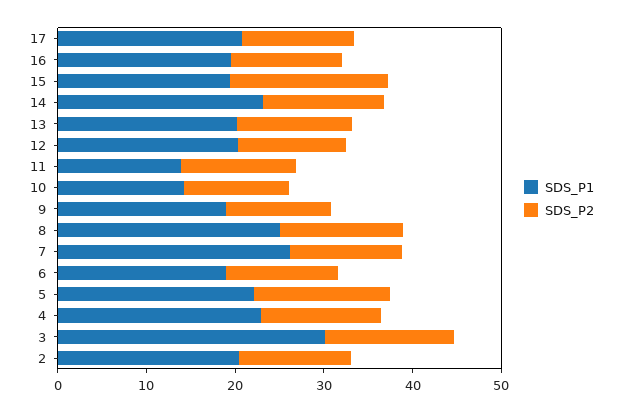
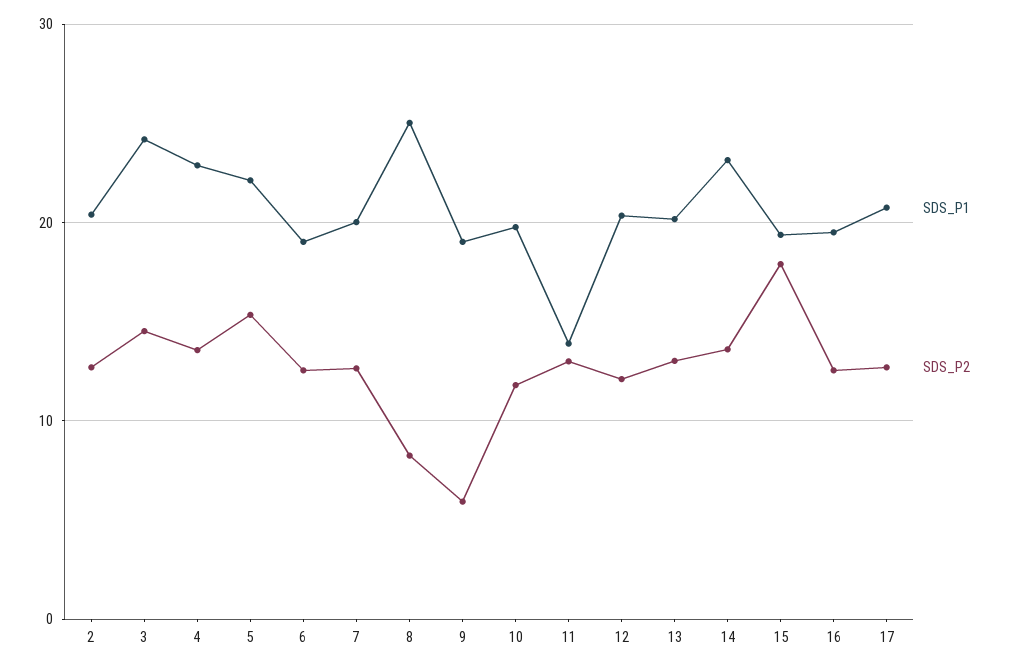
SDS_P1, 10: 14 -> 20
SDS_P2, 9: 12 -> 6
SDS_P2, 8: 14 -> 8
SDS_P1, 7: 26 -> 20
SDS_P1, 3: 30 -> 24

